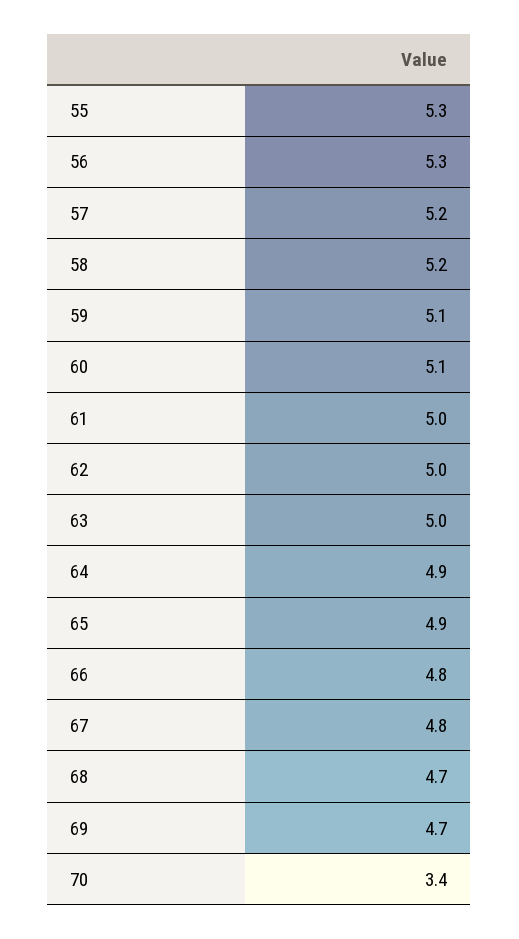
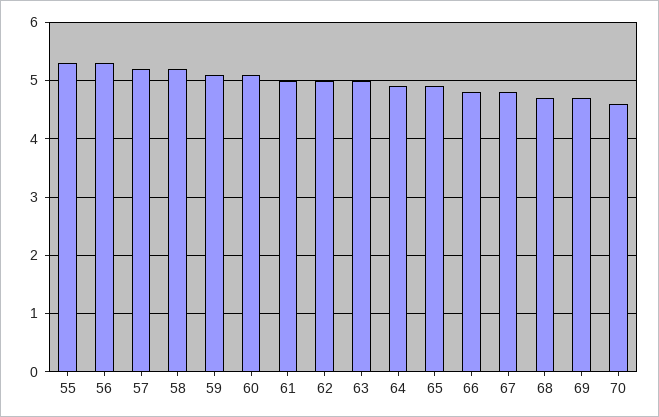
70: 3.4 -> 4.5

